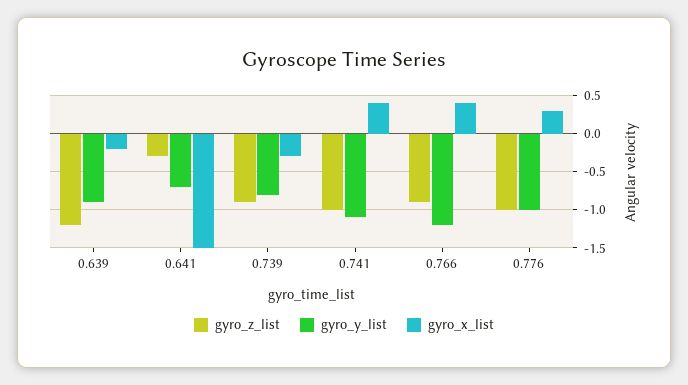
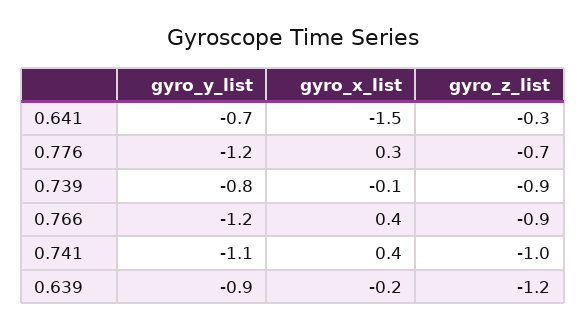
gyro_x_list, 0.739: -0.3 -> -0.1
gyro_z_list, 0.776: -1 -> -0.7
gyro_y_list, 0.776: -1 -> -1.2

